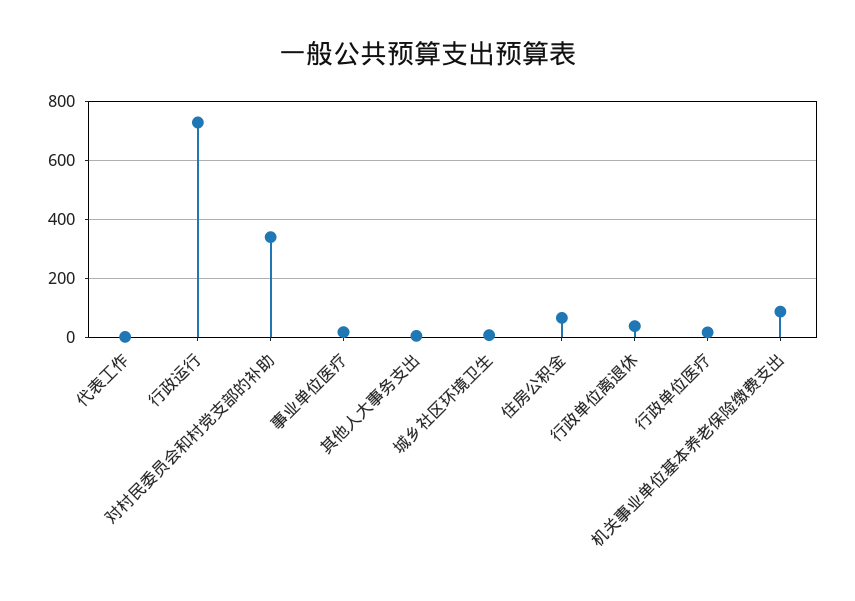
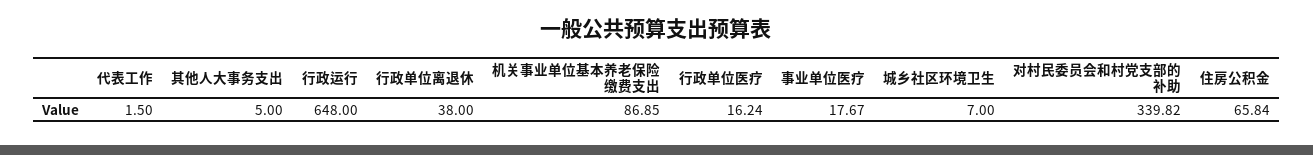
行政运行: 725 -> 648

